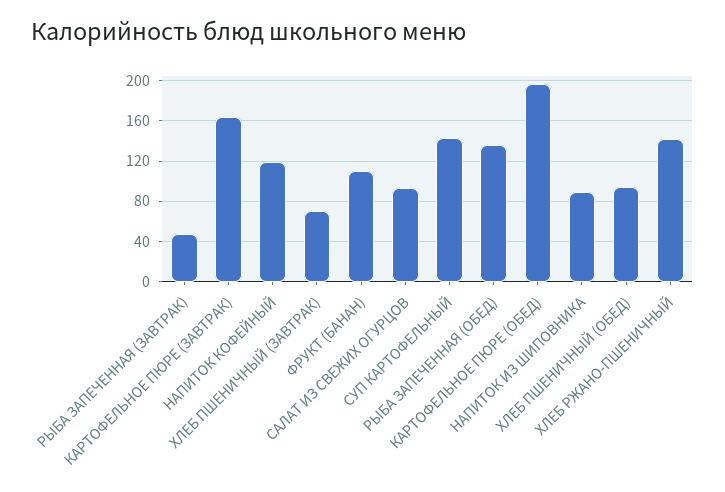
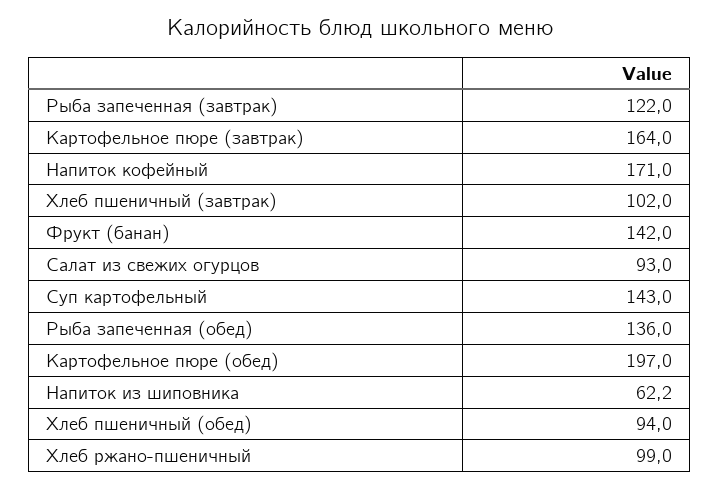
РЫБА ЗАПЕЧЕННАЯ (ЗАВТРАК): 50 -> 122
НАПИТОК КОФЕЙНЫЙ: 120 -> 171
ХЛЕБ ПШЕНИЧНЫЙ (ЗАВТРАК): 70 -> 102
ФРУКТ (БАНАН): 110 -> 142
НАПИТОК ИЗ ШИПОВНИКА: 90 -> 62.2
ХЛЕБ РЖАНО-ПШЕНИЧНЫЙ: 140 -> 99

